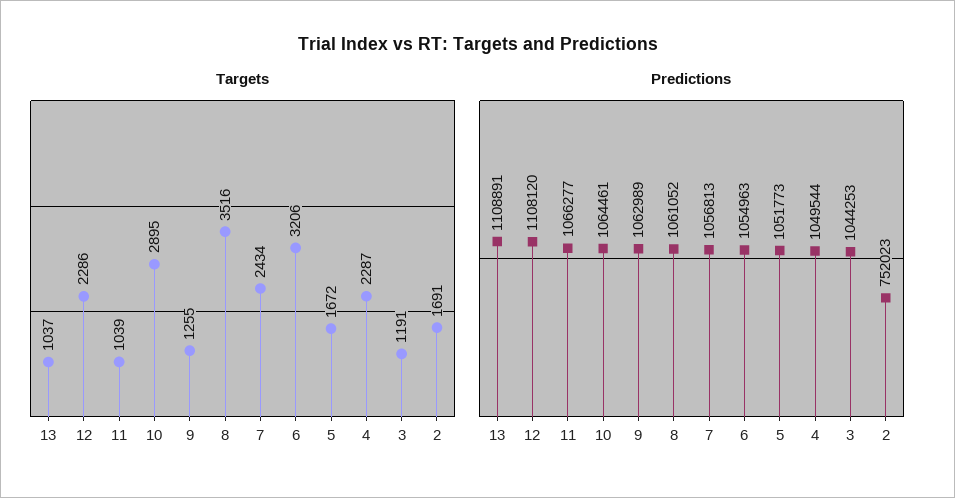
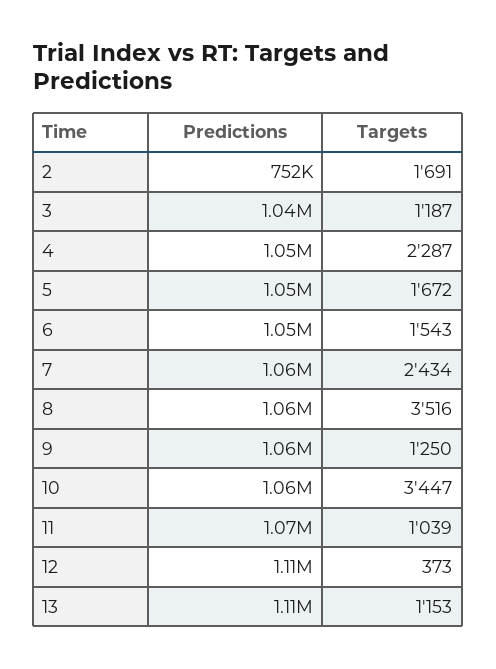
Targets, 13: 1037 -> 1153
Targets, 12: 2286 -> 373
Targets, 10: 2895 -> 3447
Targets, 9: 1255 -> 1250
Targets, 6: 3206 -> 1543
Targets, 3: 1191 -> 1187

